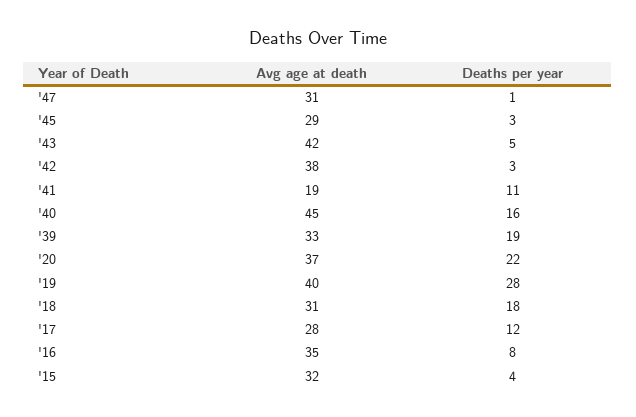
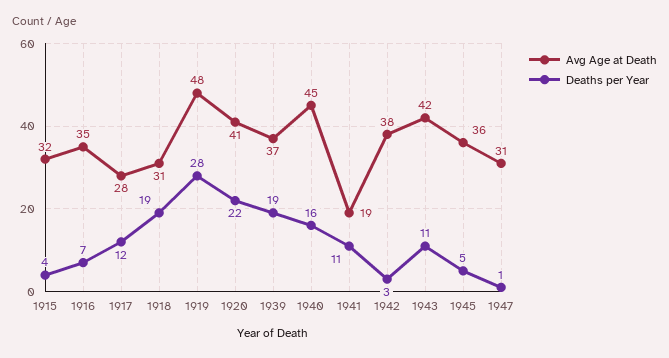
Avg age at death, '45: 29 -> 36
Deaths per year, '45: 3 -> 5
Deaths per year, '43: 5 -> 11
Avg age at death, '39: 33 -> 37
Avg age at death, '20: 37 -> 41
Avg age at death, '19: 40 -> 48
Deaths per year, '18: 18 -> 19
Deaths per year, '16: 8 -> 7

